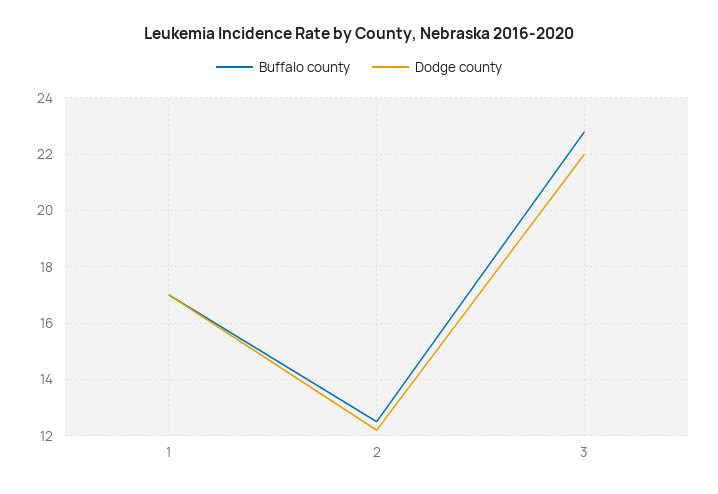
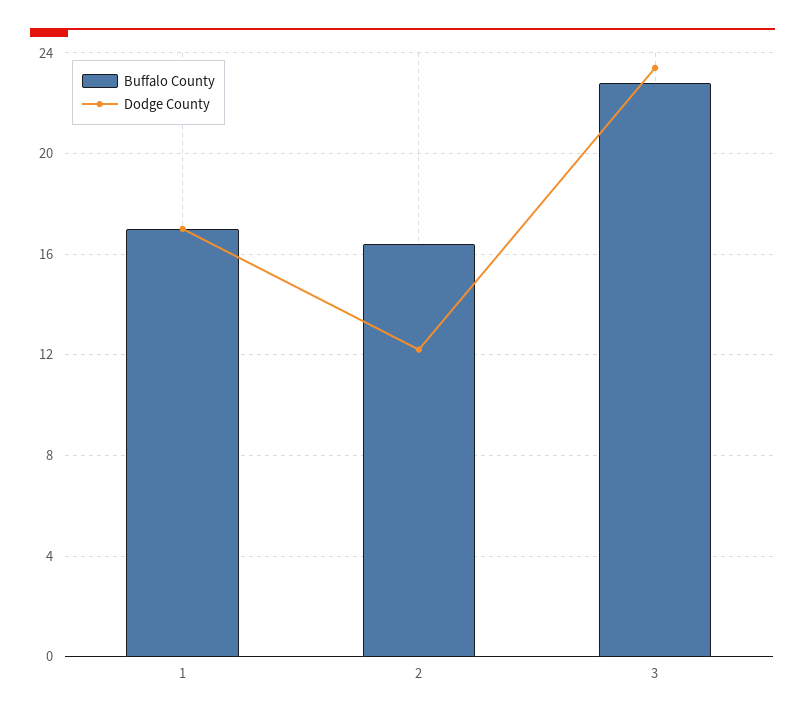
Buffalo county, 2: 12.5 -> 16.5
Dodge county, 3: 22 -> 23.5

